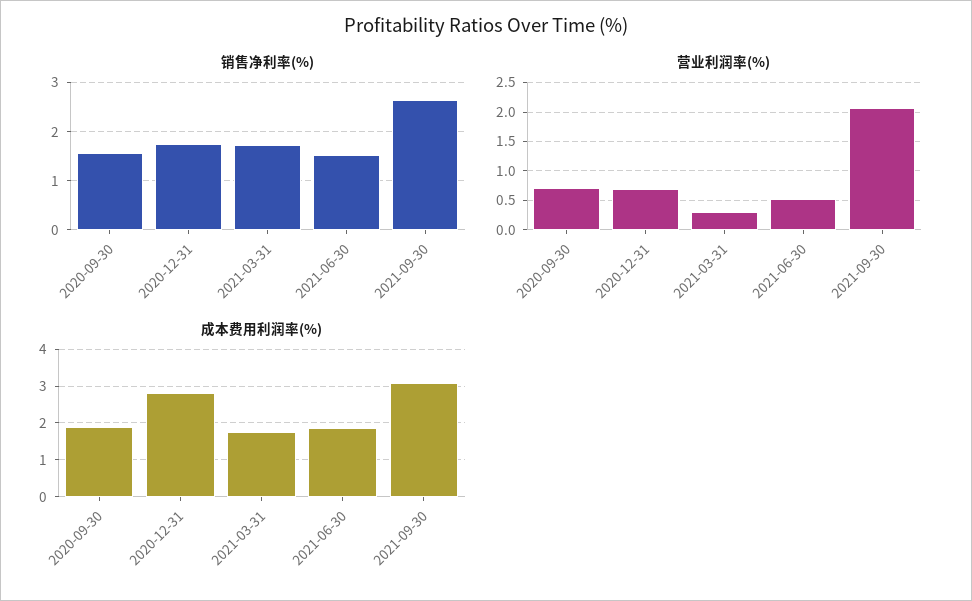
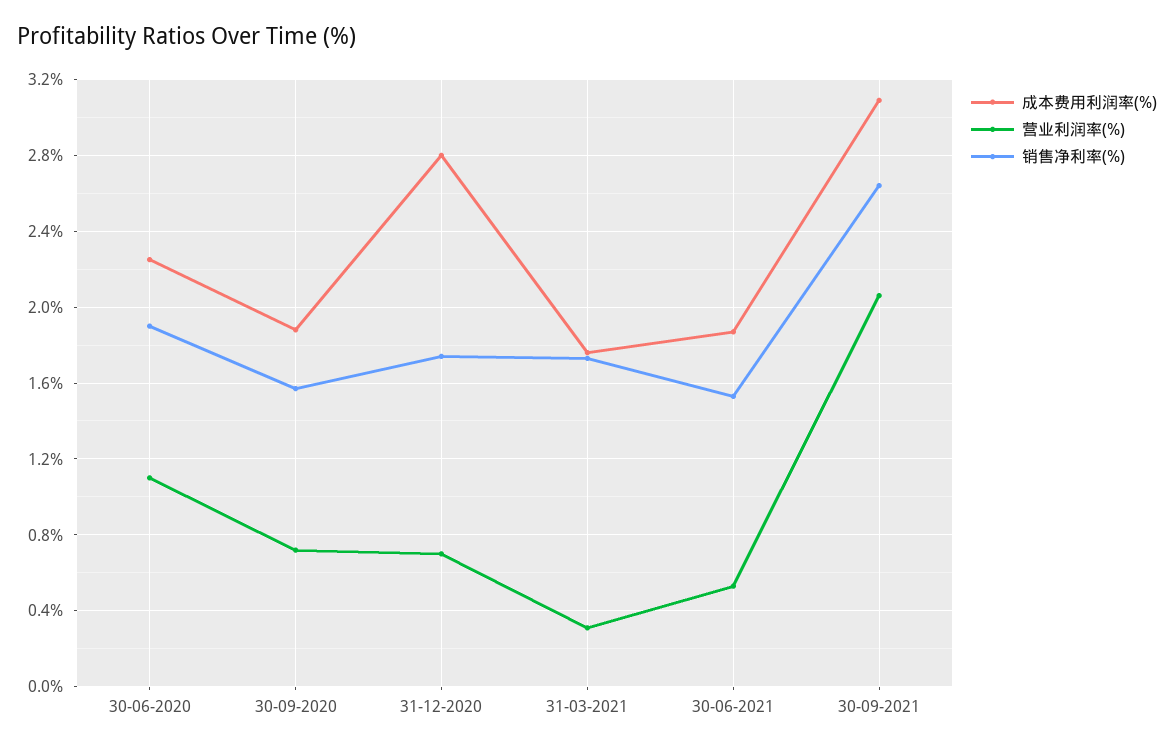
成本费用利润率(%), 30-06-2020: none -> 2.25
营业利润率(%), 30-06-2020: none -> 1.1
销售净利率(%), 30-06-2020: none -> 1.9

